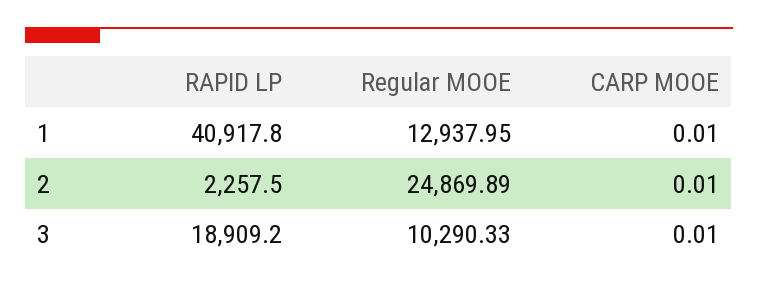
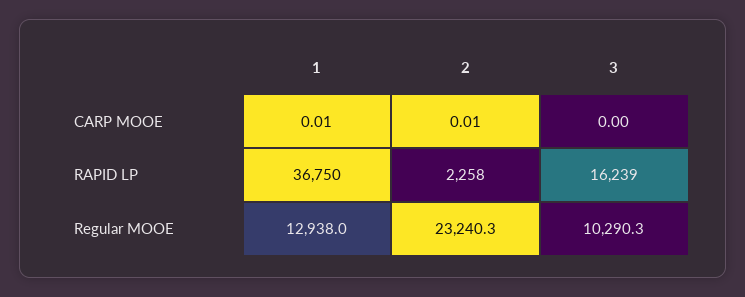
RAPID LP, 1: 40917.8 -> 36750
Regular MOOE, 2: 24869.89 -> 23240.3
RAPID LP, 3: 18909.2 -> 16239
CARP MOOE, 3: 0.01 -> 0

